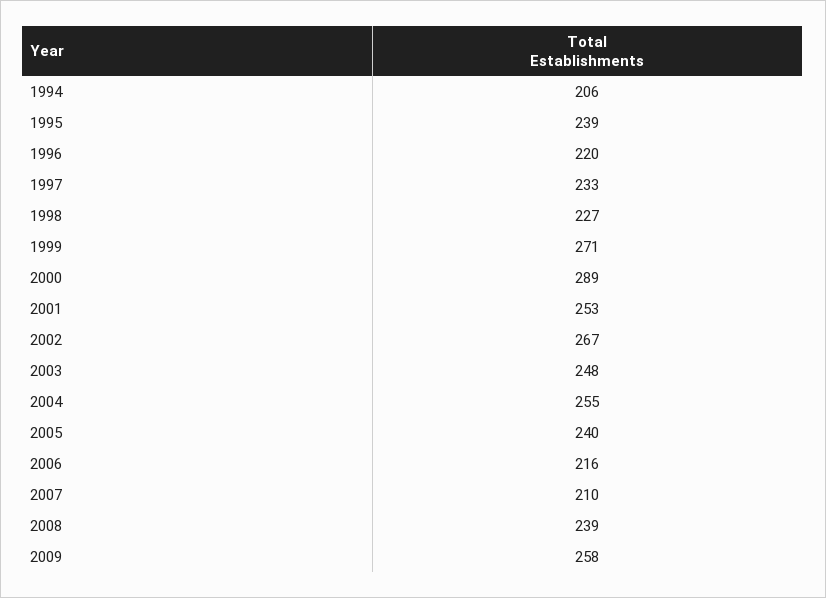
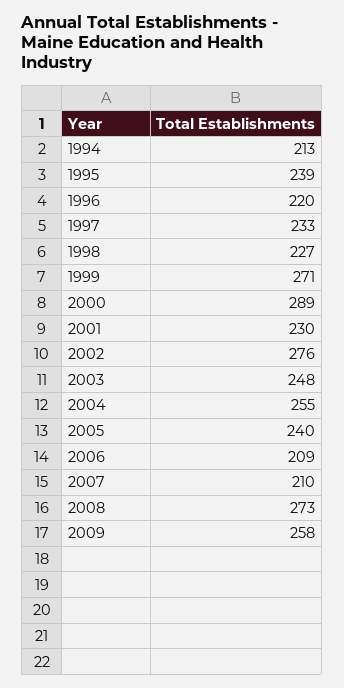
1994: 206 -> 213
2001: 253 -> 230
2002: 267 -> 276
2006: 216 -> 209
2008: 239 -> 273

